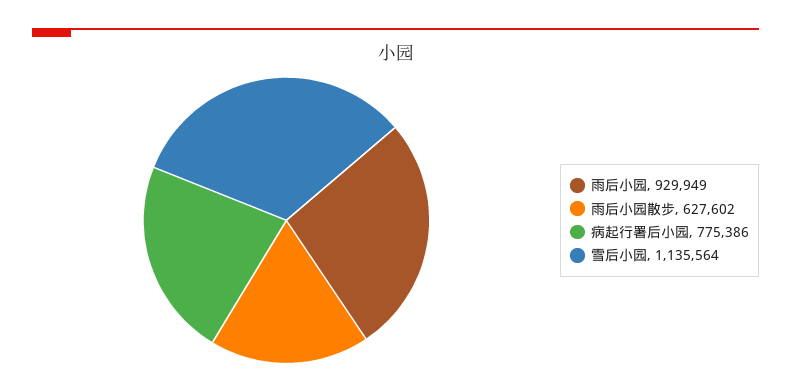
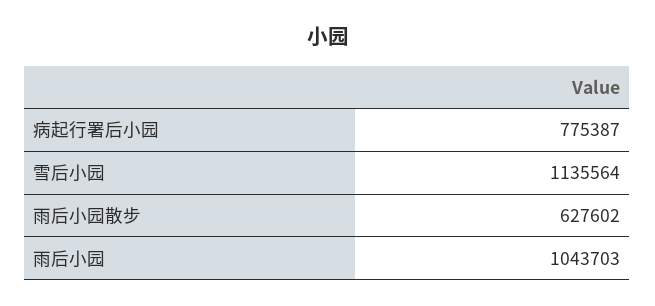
雨后小园: 929949 -> 1043703
病起行署后小园: 775386 -> 775387

